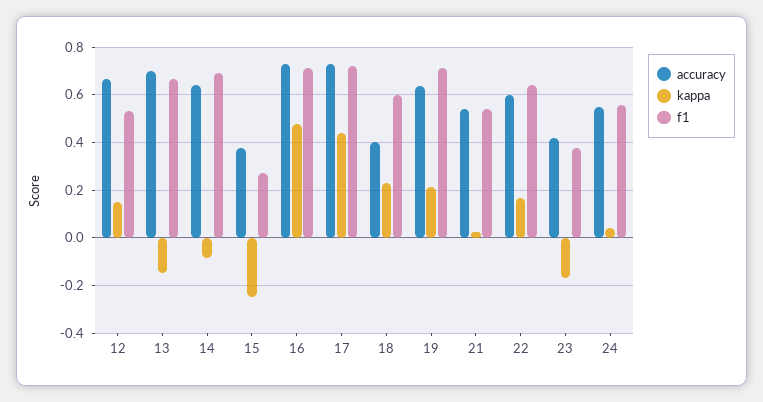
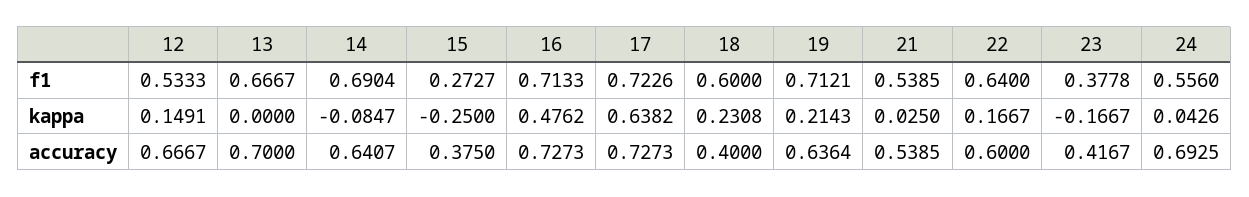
kappa, 13: -0.15 -> 0
kappa, 17: 0.45 -> 0.6382
accuracy, 24: 0.55 -> 0.6925

